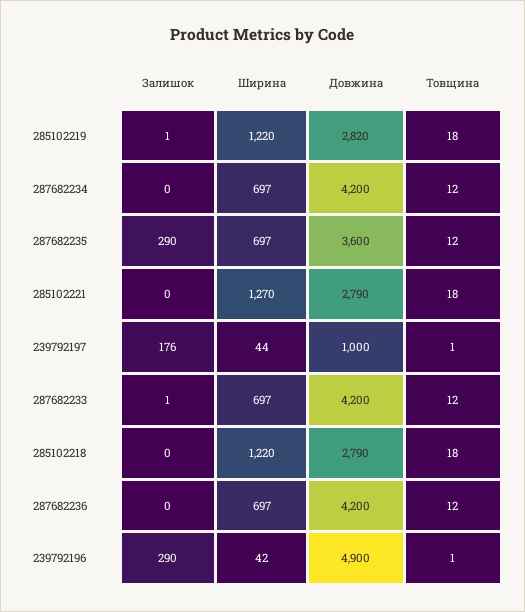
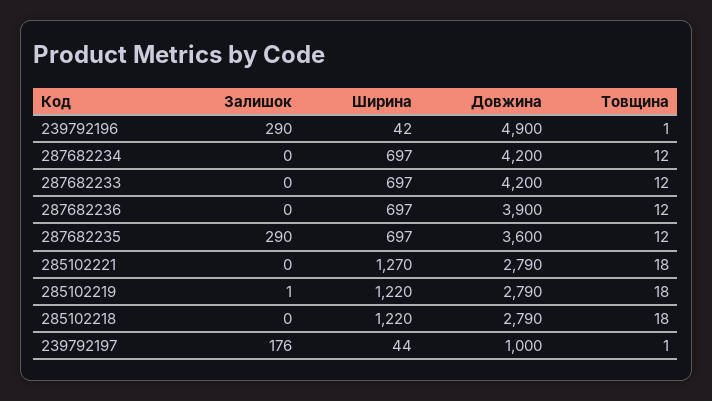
Довжина, 285102219: 2820 -> 2790
Залишок, 287682233: 1 -> 0
Довжина, 287682236: 4200 -> 3900

